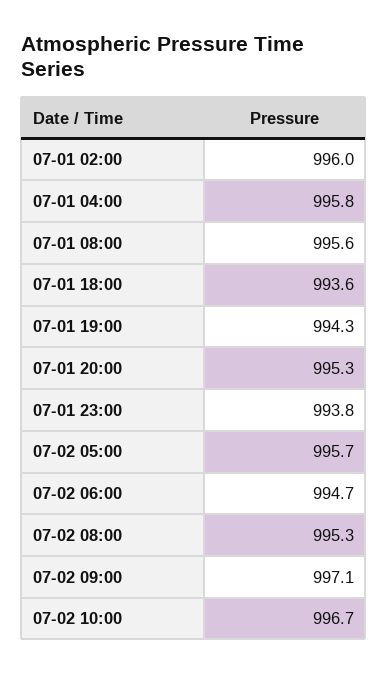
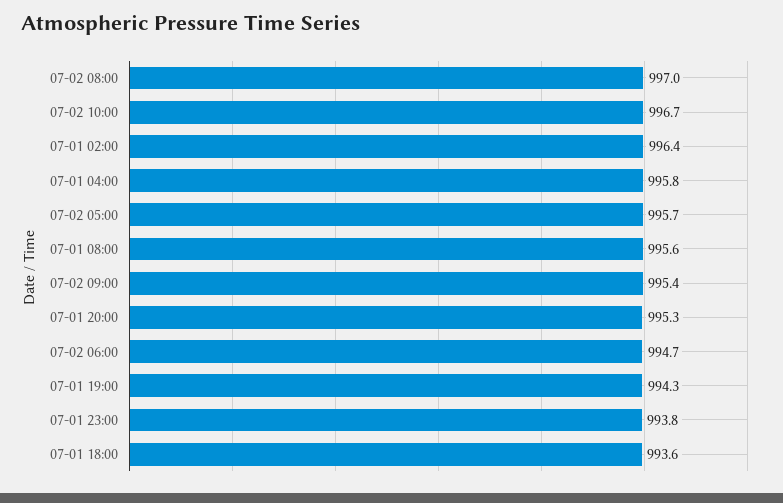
07-01 02:00: 996 -> 996.4
07-02 08:00: 995.3 -> 997
07-02 09:00: 997.1 -> 995.4

